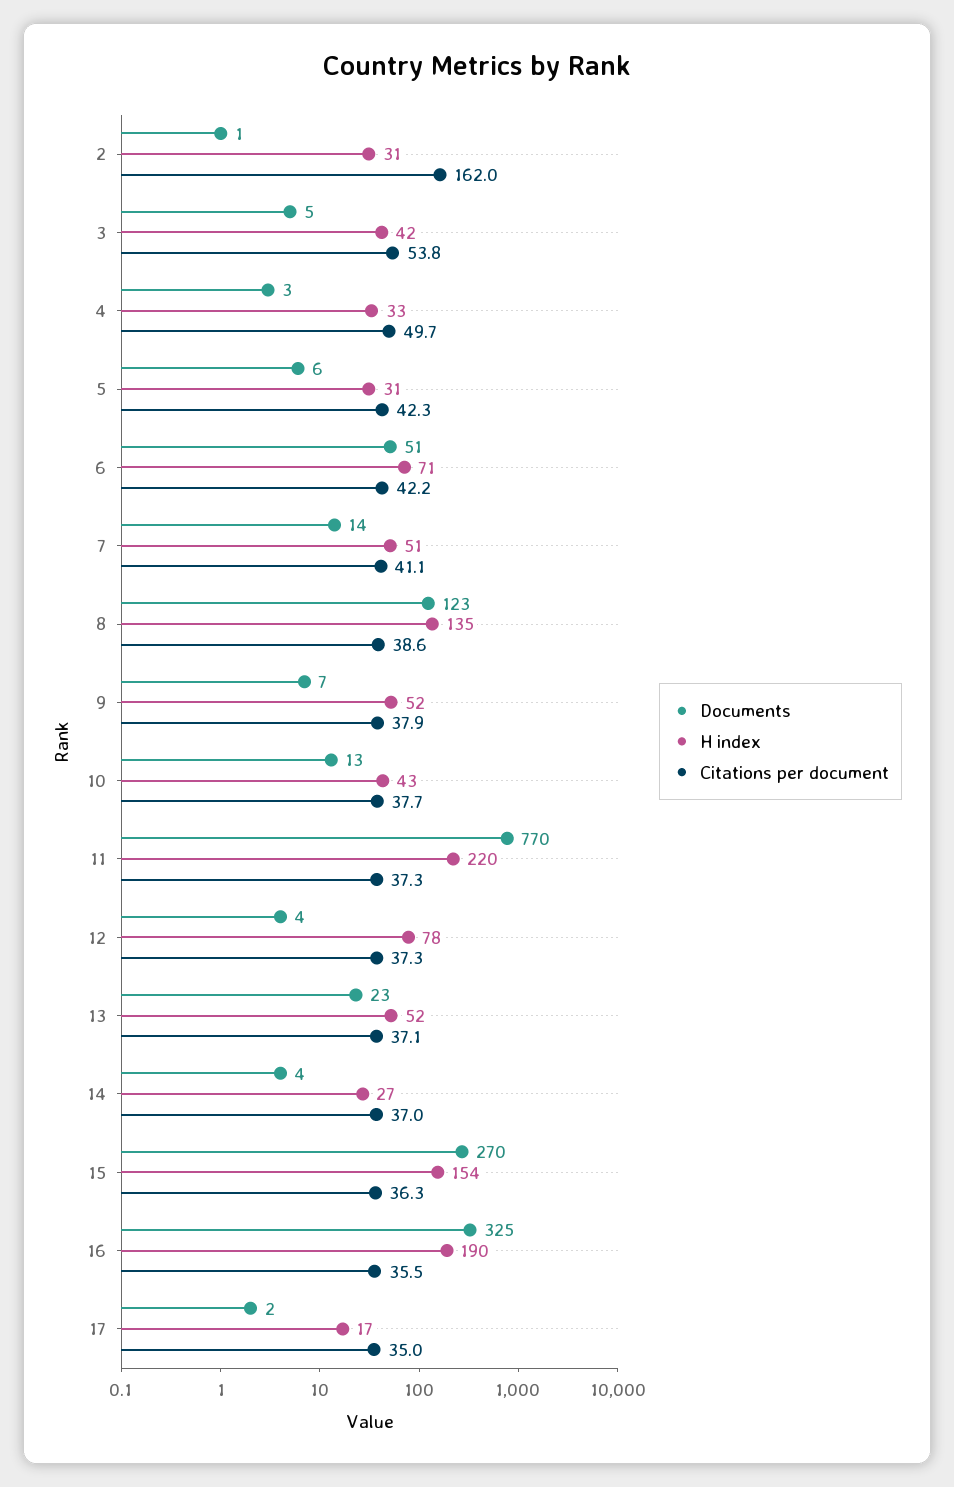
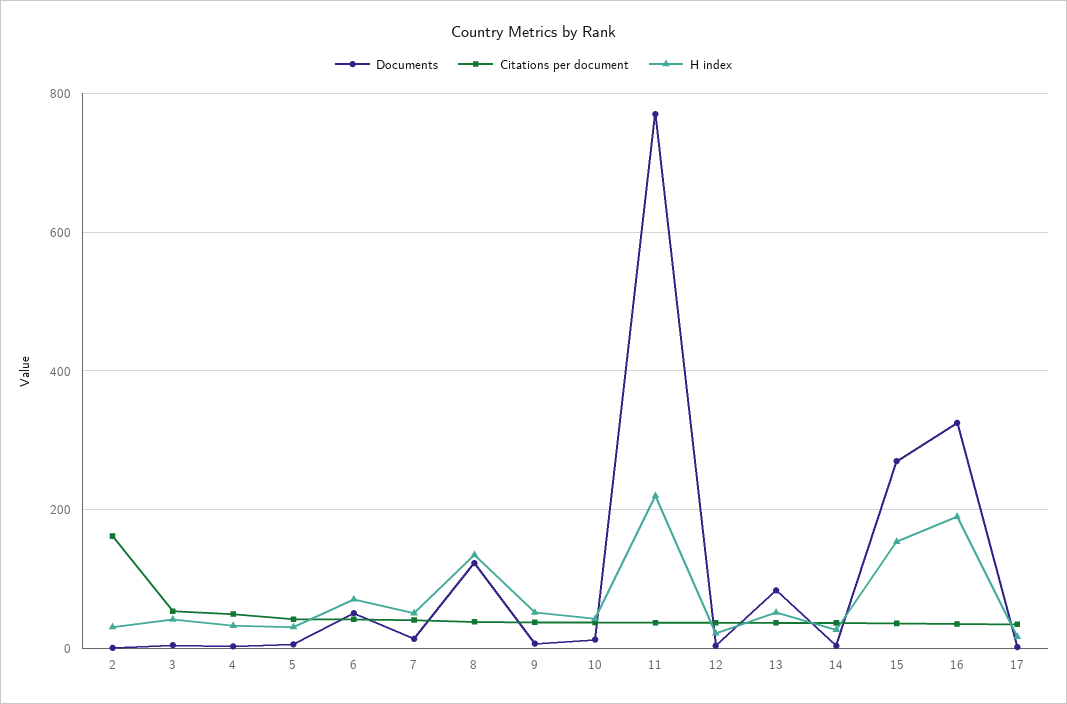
H index, 12: 78 -> 20
Documents, 13: 23 -> 80

